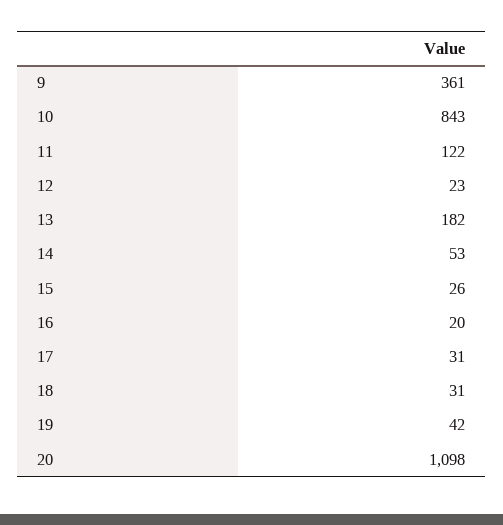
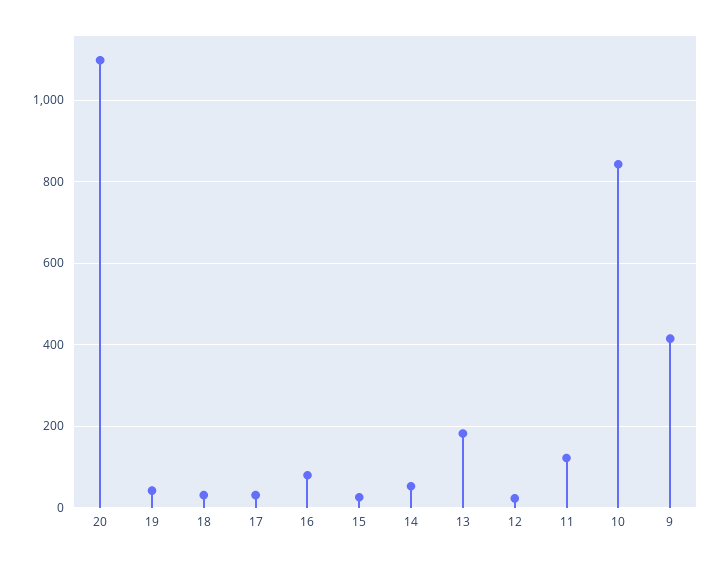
9: 361 -> 420
16: 20 -> 80

